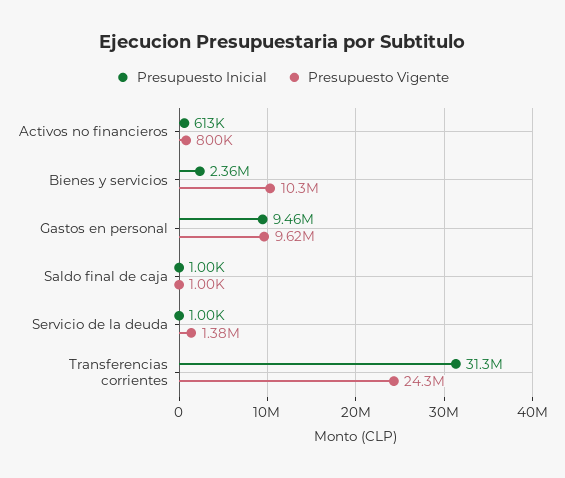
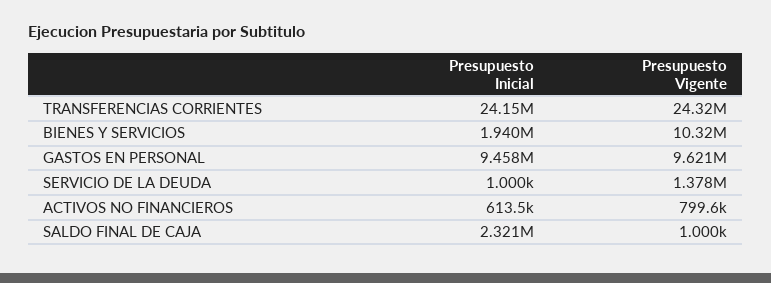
Presupuesto Inicial, Bienes y servicios: 2360000 -> 1940000
Presupuesto Inicial, Saldo final de caja: 1000 -> 2321000
Presupuesto Inicial, Transferencias corrientes: 31300000 -> 24150000

